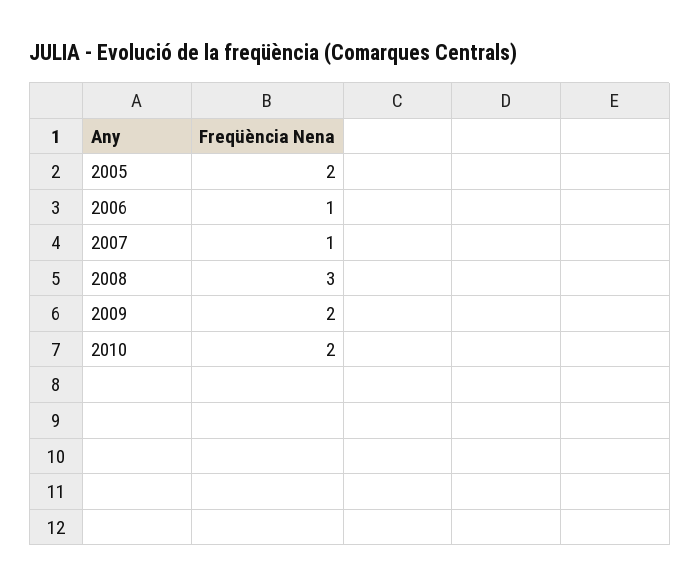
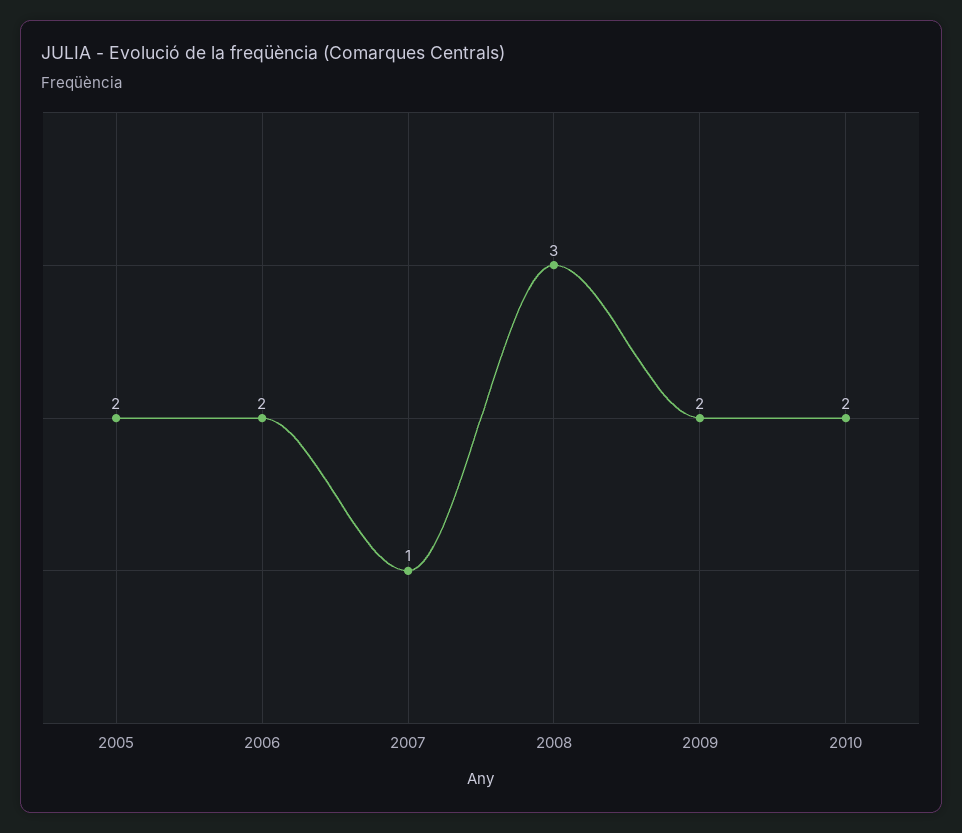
2006: 1 -> 2

